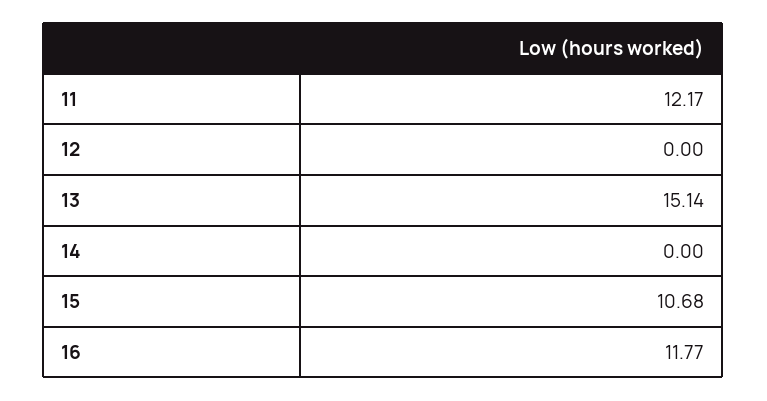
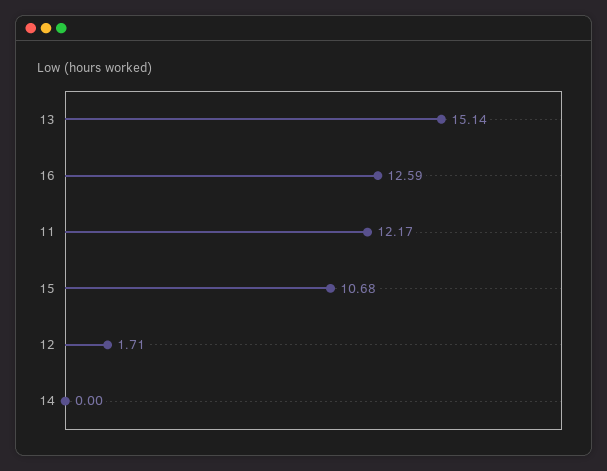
12: 0 -> 1.71
16: 11.77 -> 12.59

